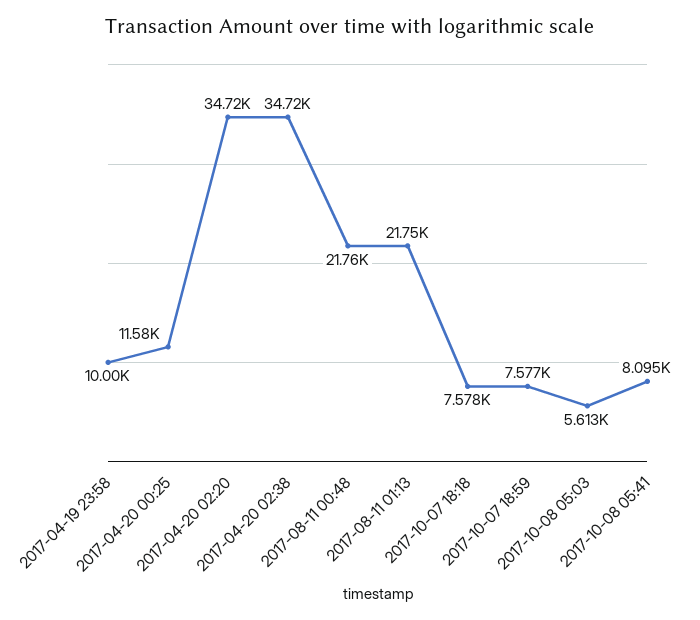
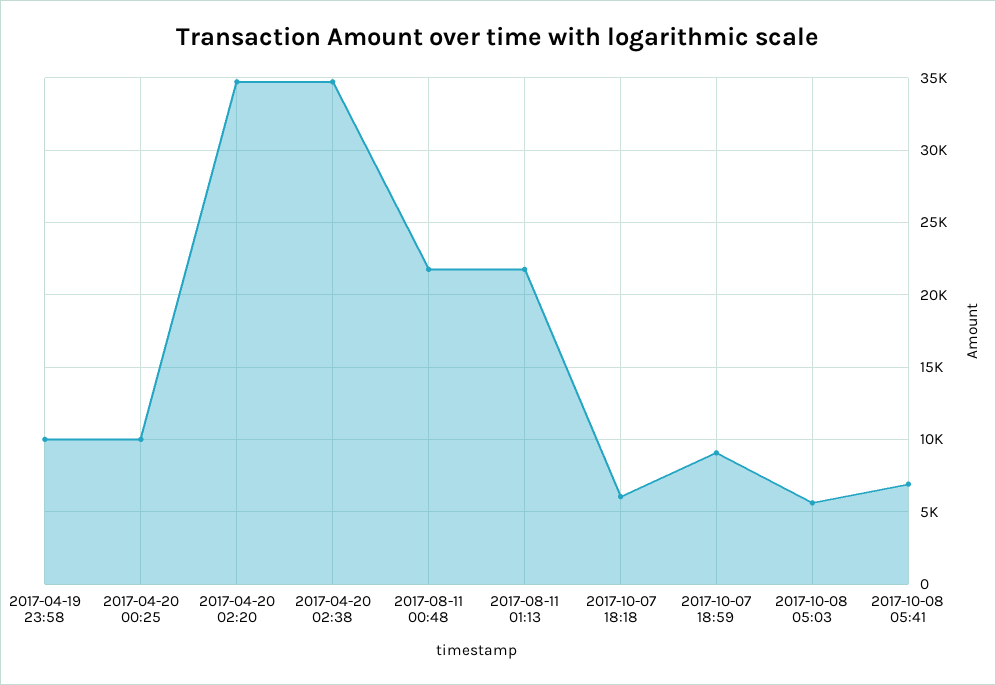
2017-04-20 00:25: 11580 -> 10000
2017-10-07 18:18: 7578 -> 6000
2017-10-07 18:59: 7577 -> 9000
2017-10-08 05:41: 8095 -> 7000

